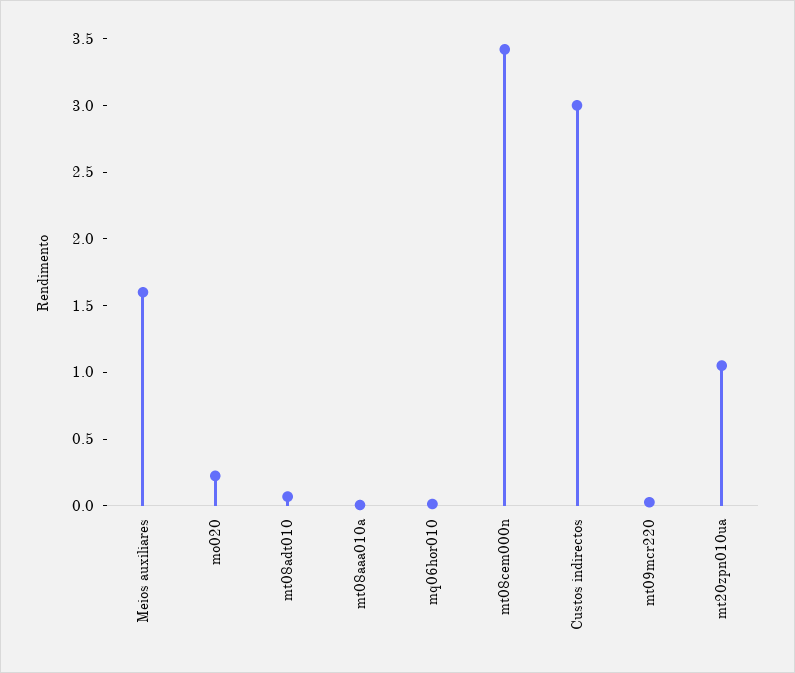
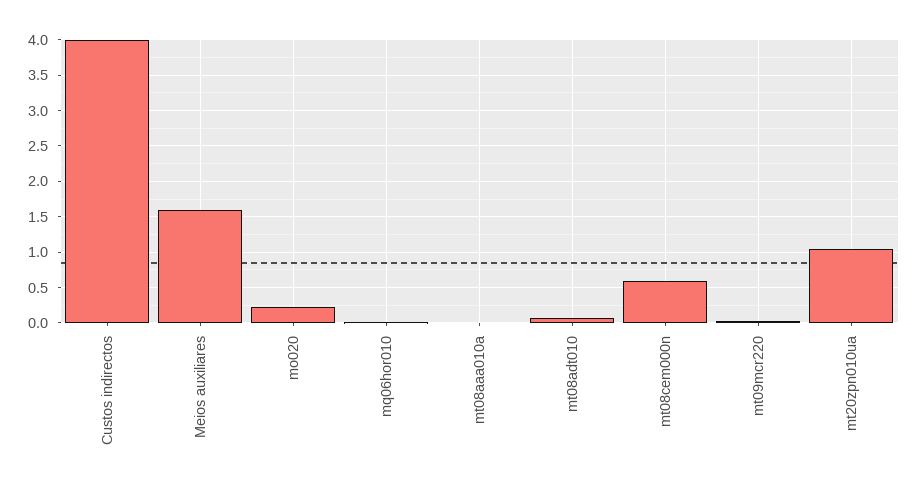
mt08cem000n: 3.4 -> 0.6
Custos indirectos: 3 -> 4

